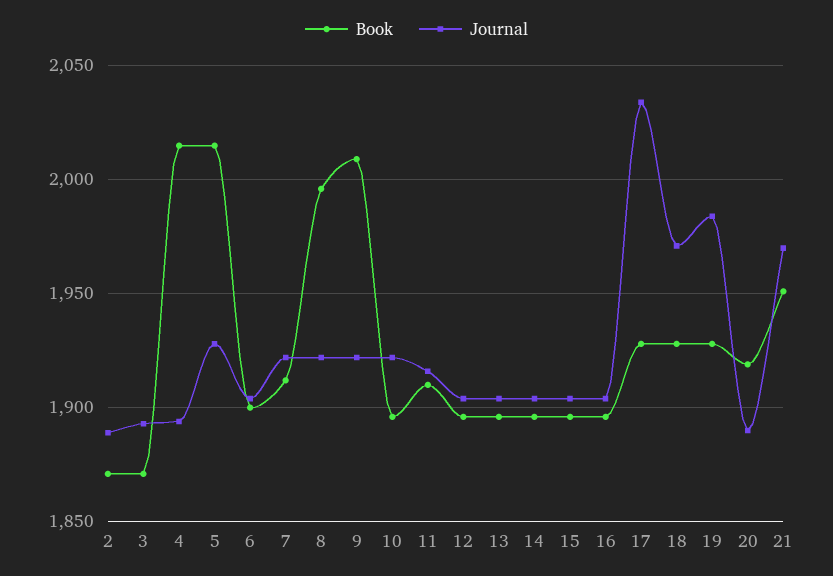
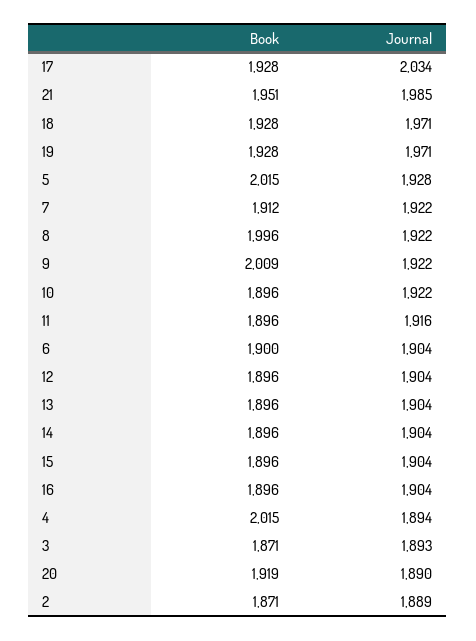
Book, 11: 1910 -> 1896
Journal, 19: 1985 -> 1971
Journal, 21: 1970 -> 1985

